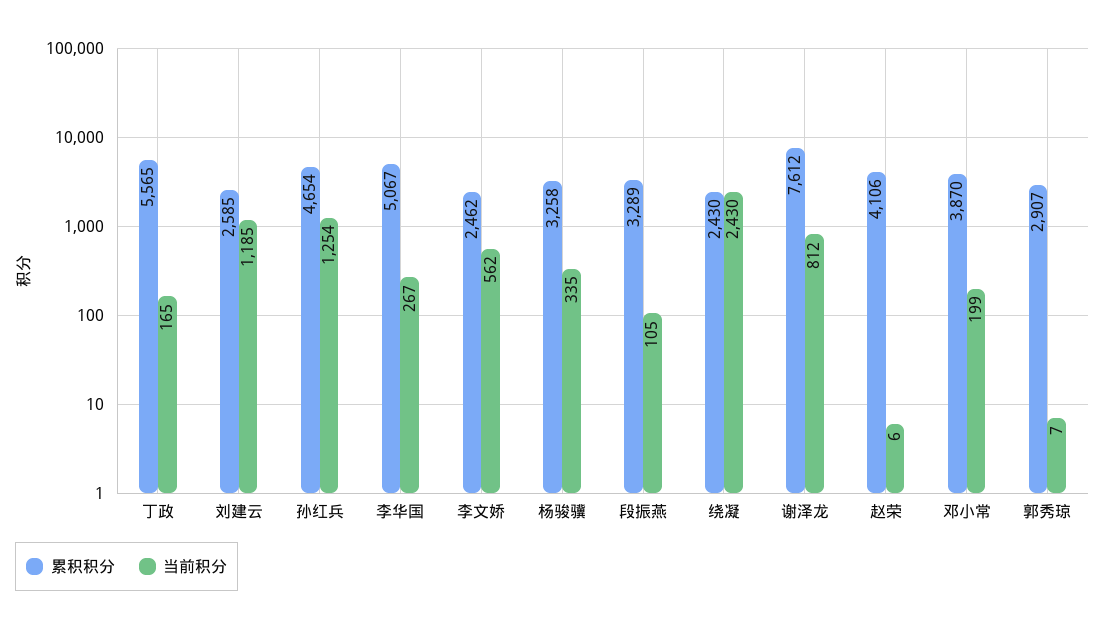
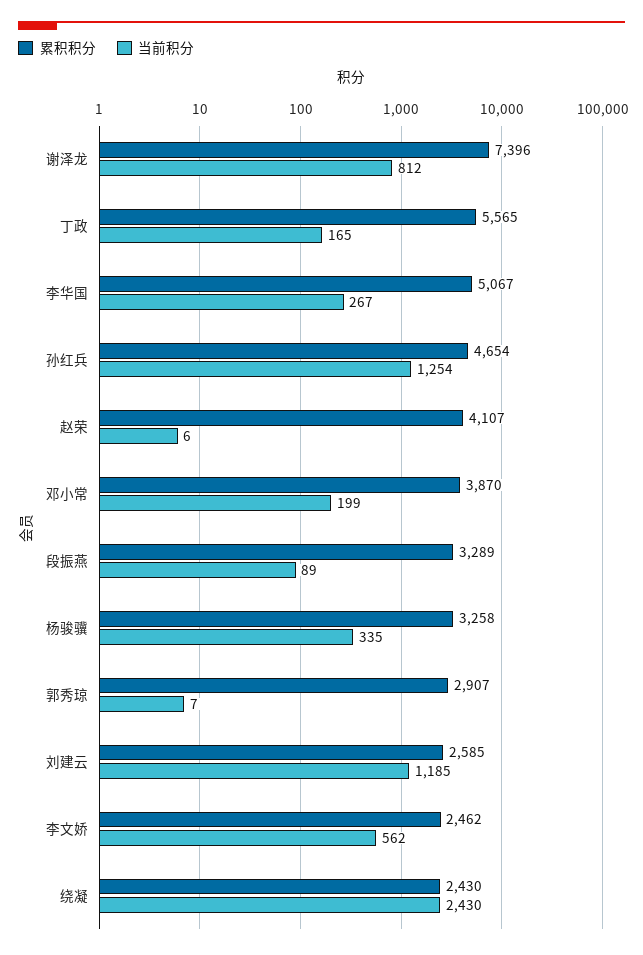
当前积分, 段振燕: 105 -> 89
累积积分, 谢泽龙: 7612 -> 7396
累积积分, 赵荣: 4106 -> 4107

